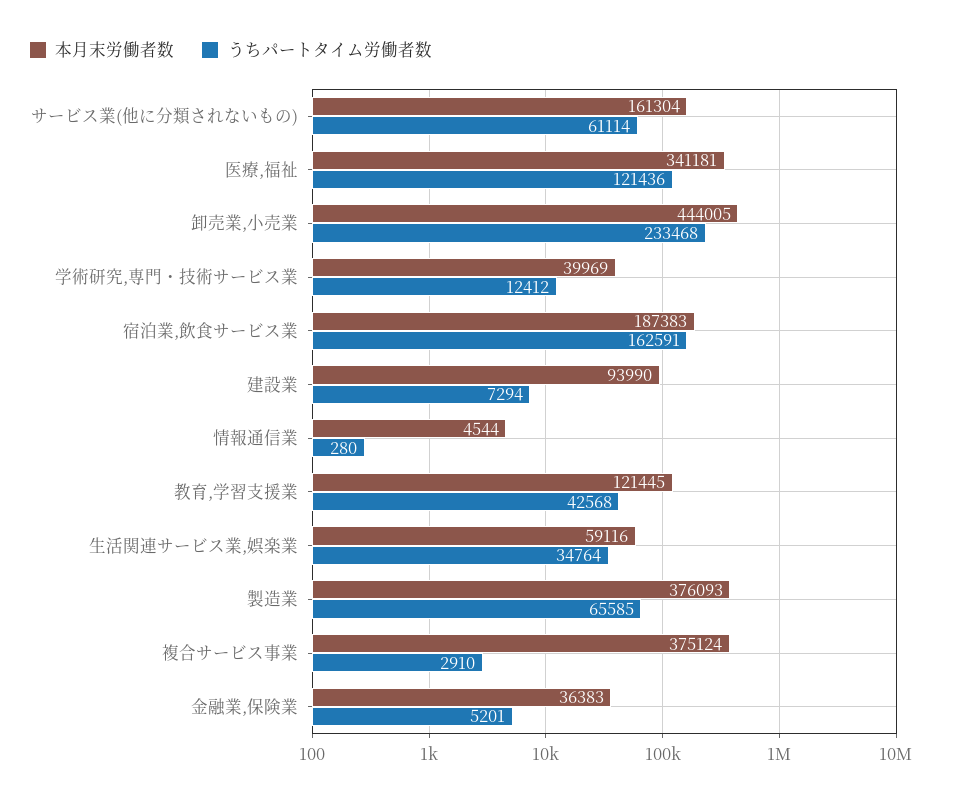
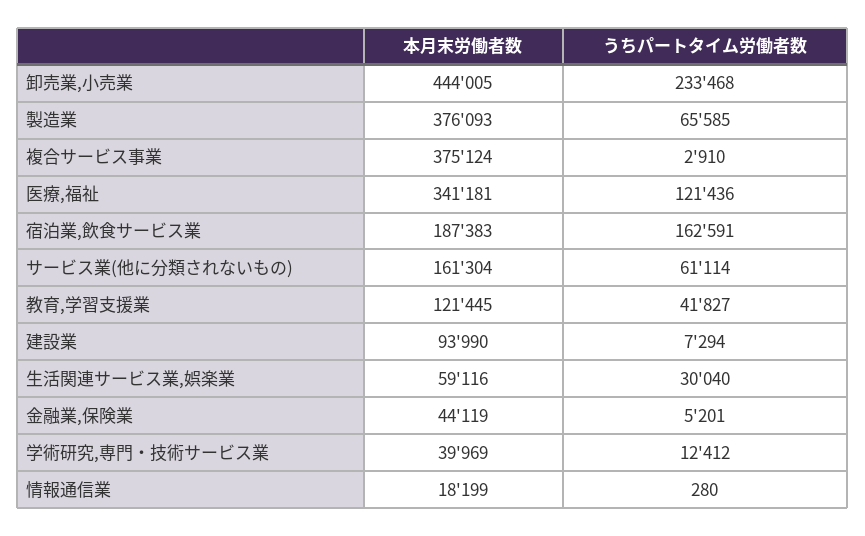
本月末労働者数, 情報通信業: 4544 -> 18199
うちパートタイム労働者数, 教育,学習支援業: 42568 -> 41827
うちパートタイム労働者数, 生活関連サービス業,娯楽業: 34764 -> 30040
本月末労働者数, 金融業,保険業: 36383 -> 44119

